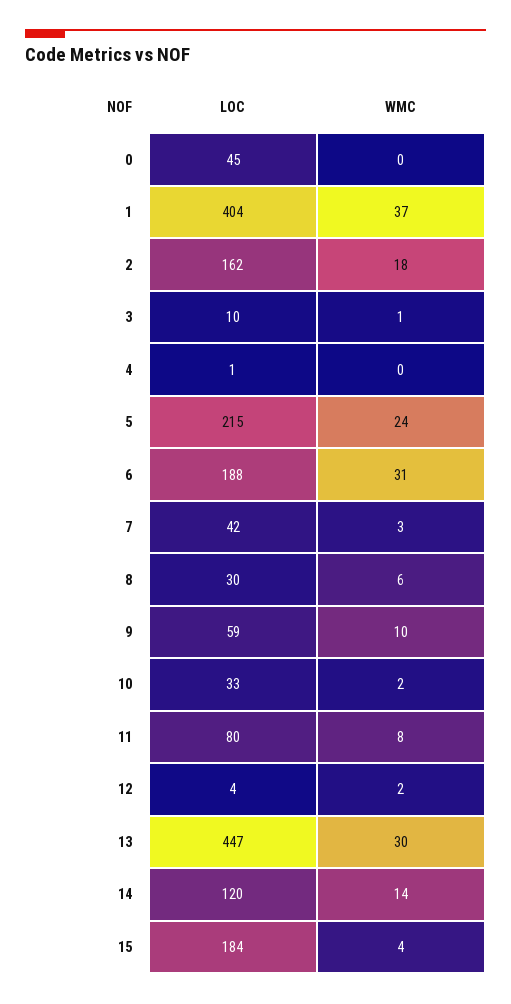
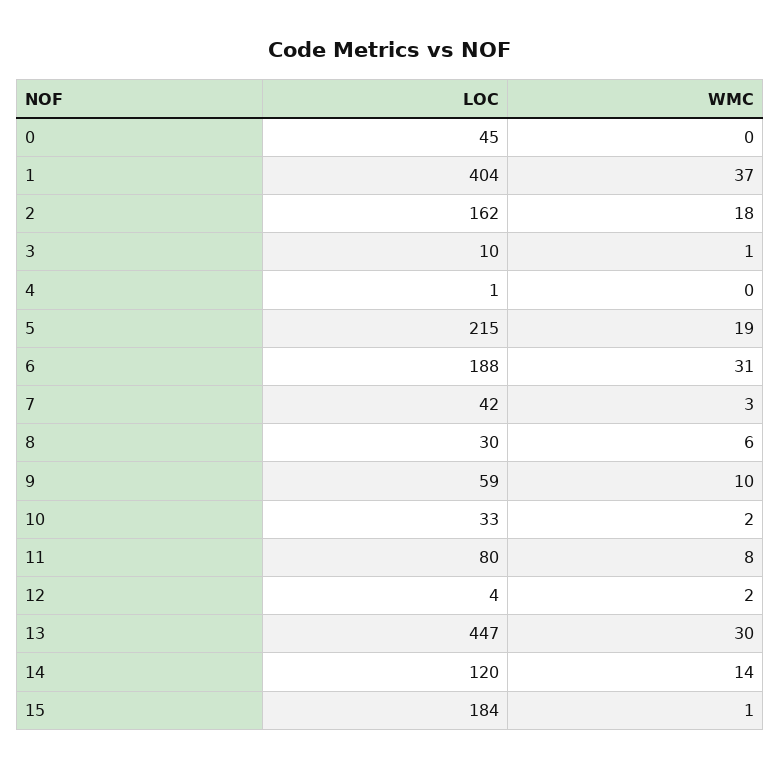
WMC, 5: 24 -> 19
WMC, 15: 4 -> 1

